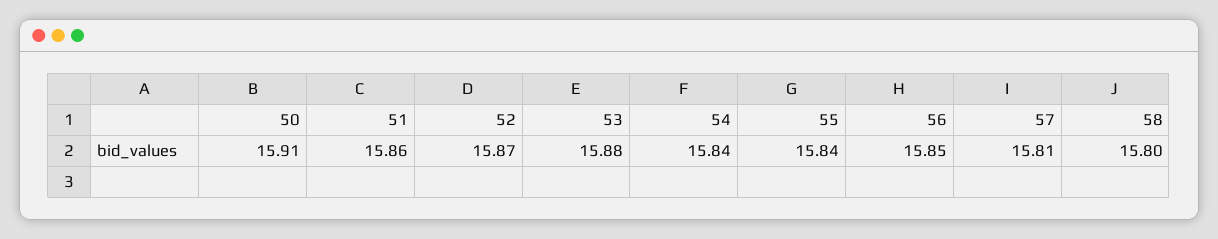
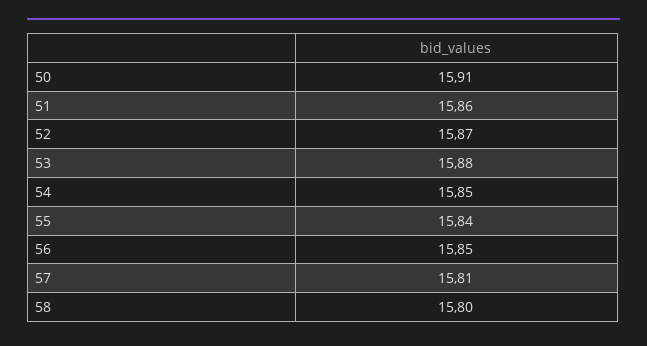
54: 15.84 -> 15.85

